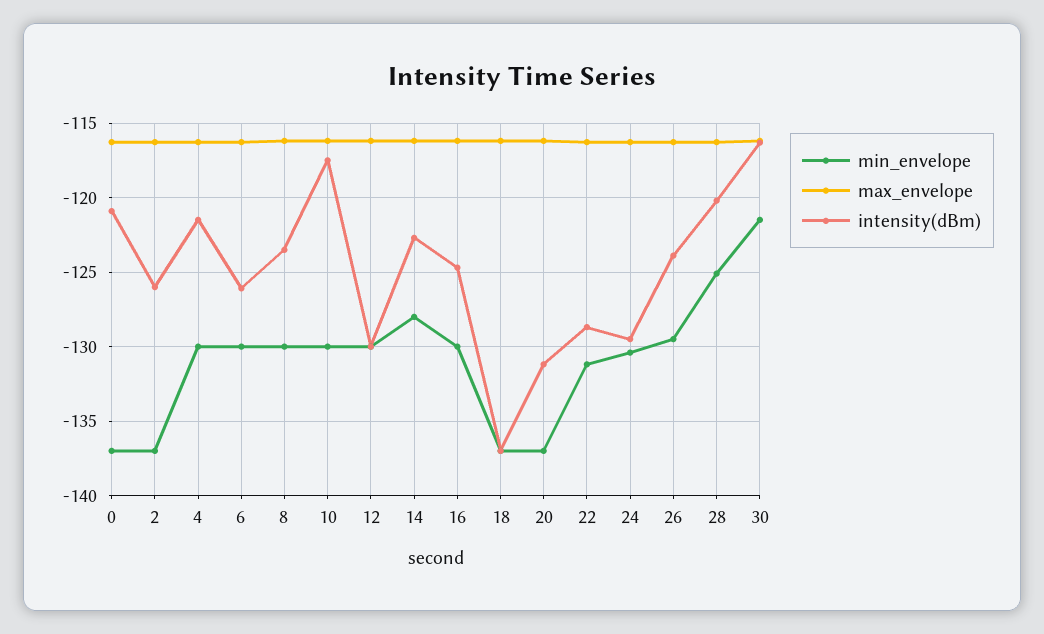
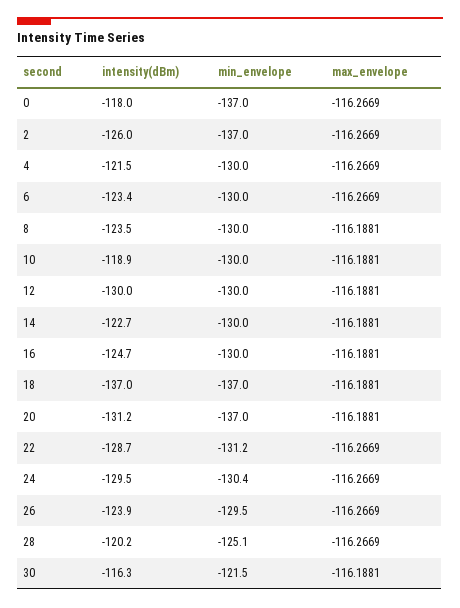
intensity(dBm), 0: -121 -> -118
intensity(dBm), 6: -126 -> -123.4
intensity(dBm), 10: -117.5 -> -118.9
min_envelope, 14: -128 -> -130

